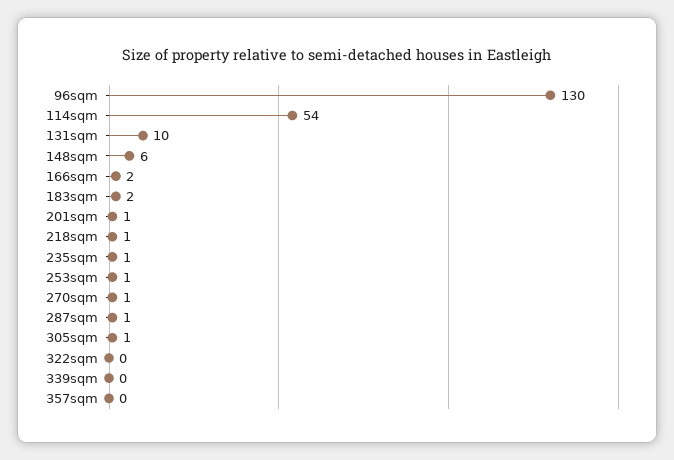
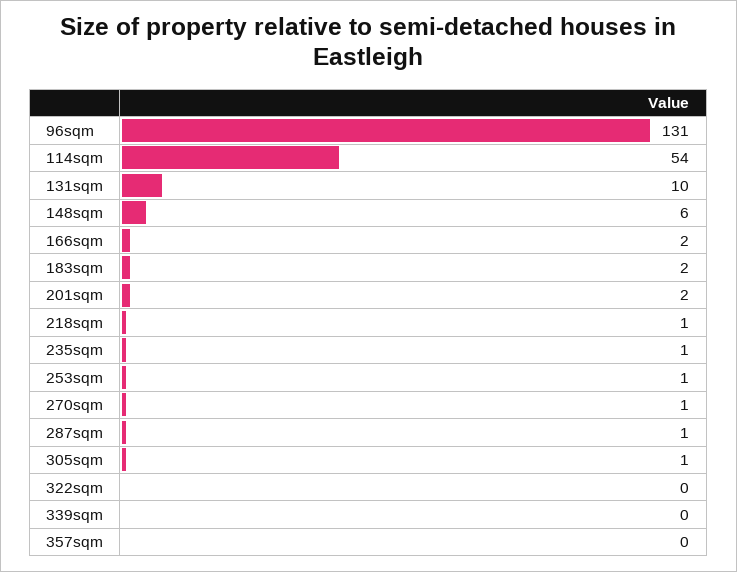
96sqm: 130 -> 131
201sqm: 1 -> 2

